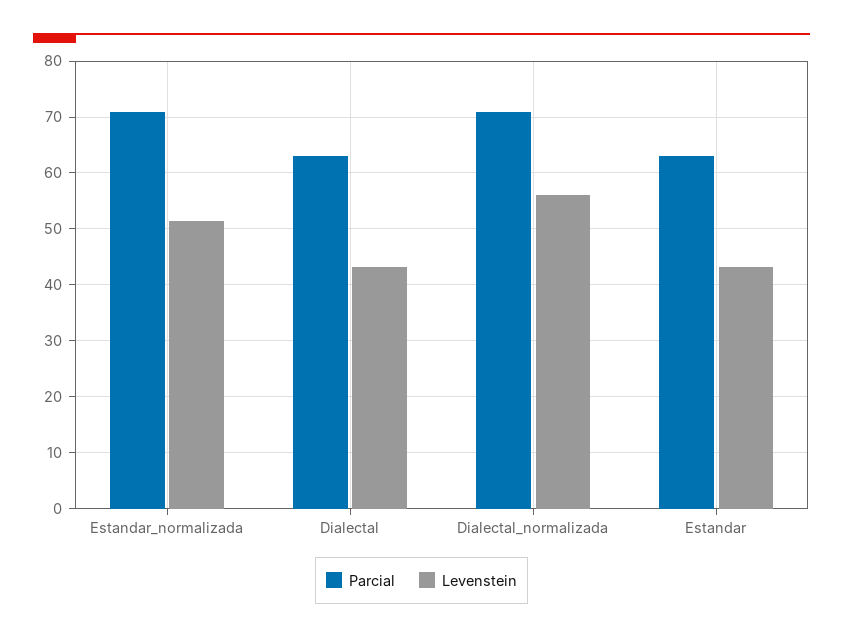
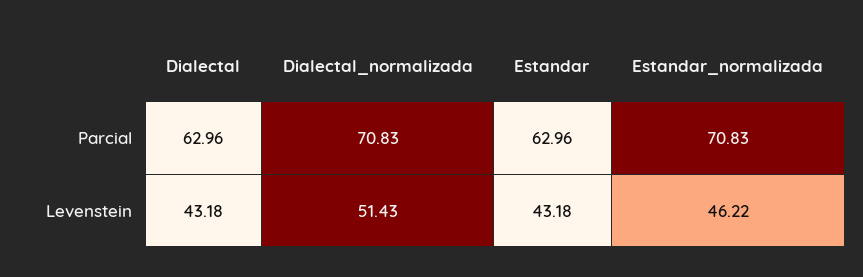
Levenstein, Estandar_normalizada: 52 -> 46.22
Levenstein, Dialectal_normalizada: 56 -> 51.43

